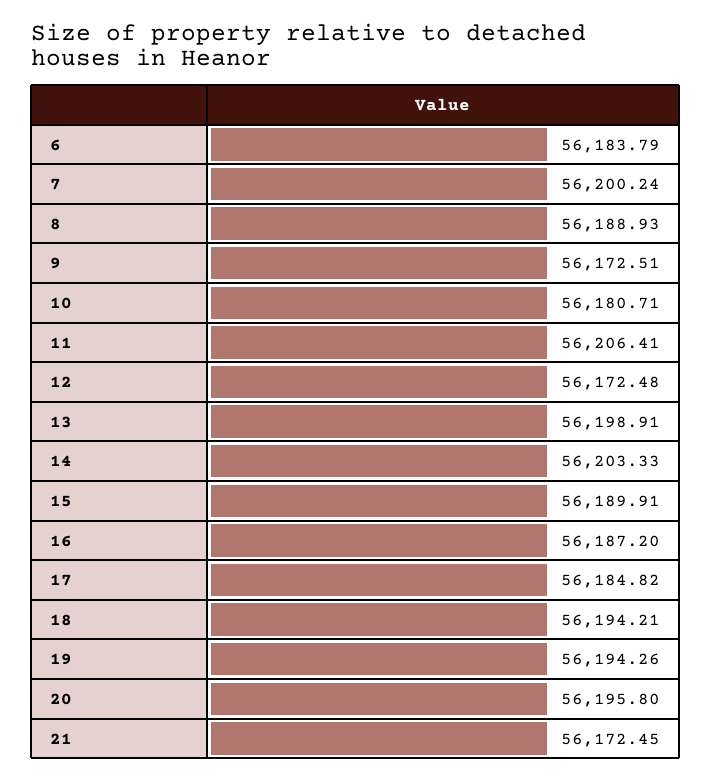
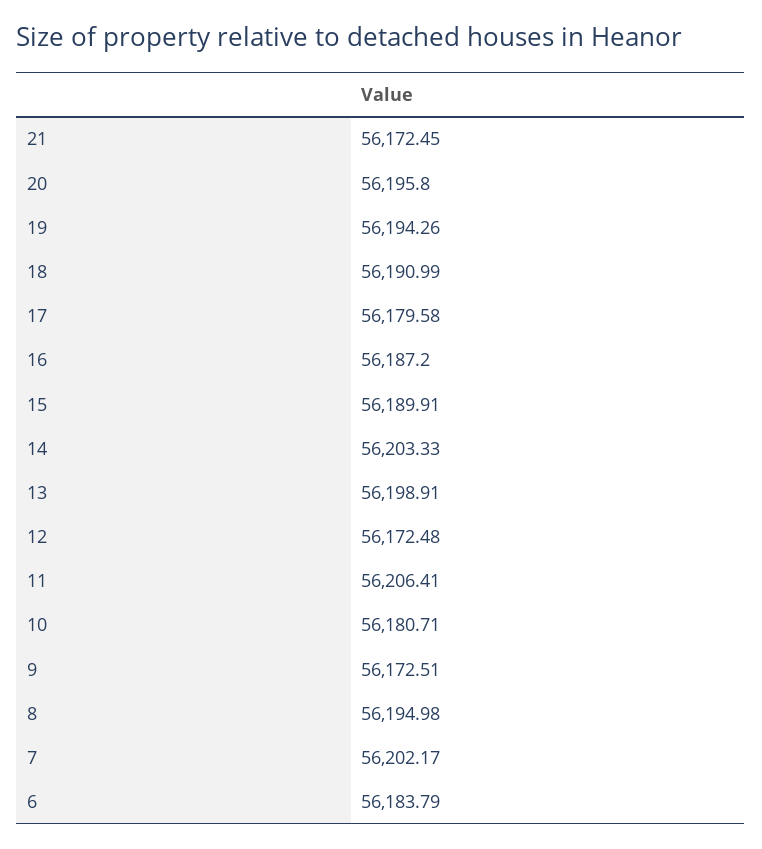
7: 56200.24 -> 56202.17
8: 56188.93 -> 56194.98
17: 56184.82 -> 56179.58
18: 56194.21 -> 56190.99

